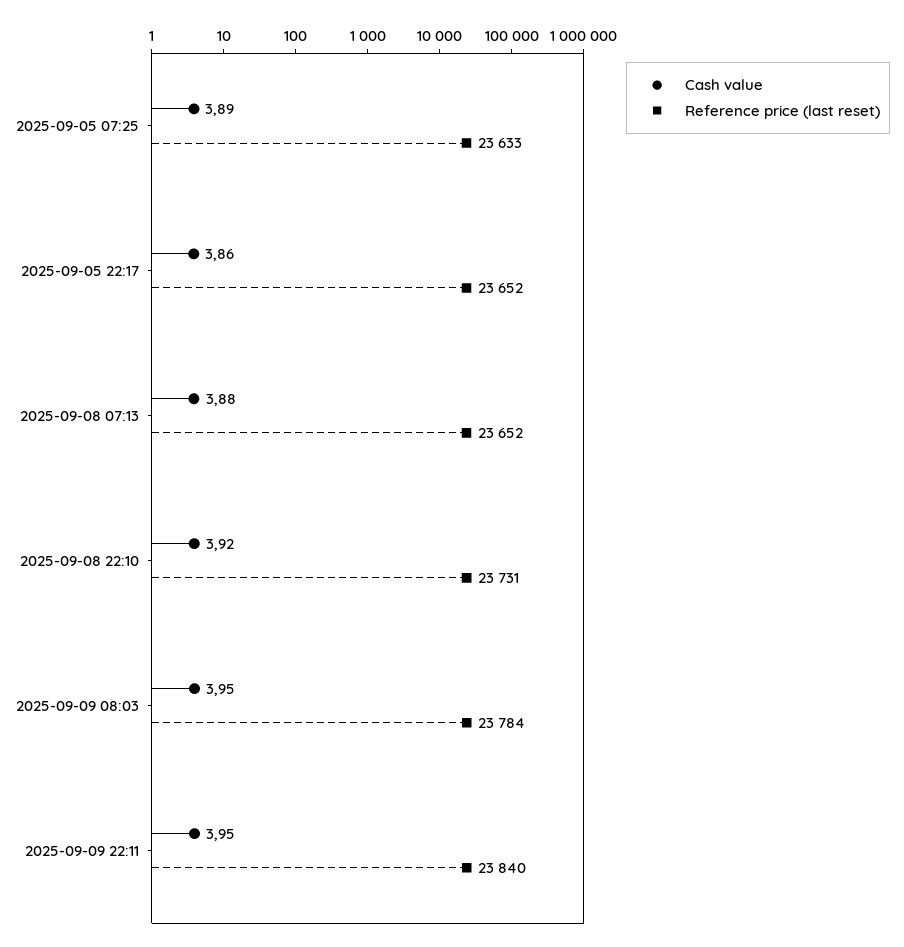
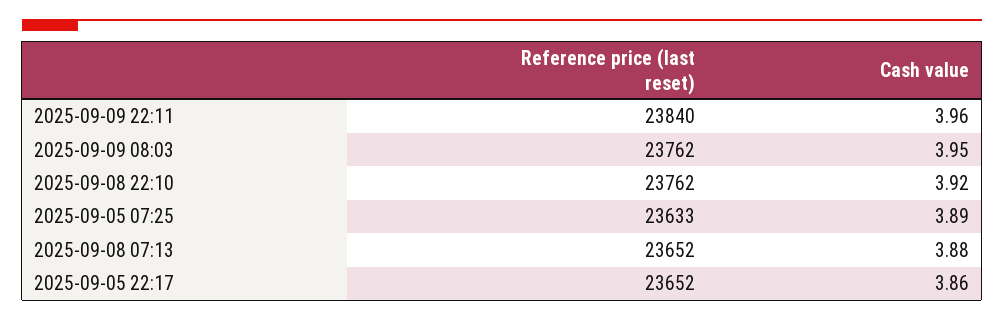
Reference price (last reset), 2025-09-08 22:10: 23731 -> 23762
Reference price (last reset), 2025-09-09 08:03: 23784 -> 23762
Cash value, 2025-09-09 22:11: 3.95 -> 3.96

